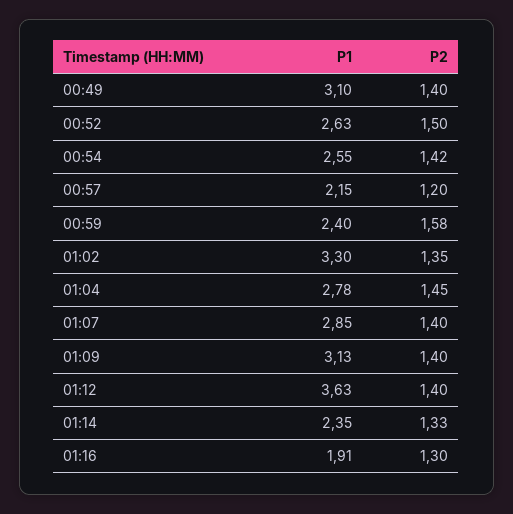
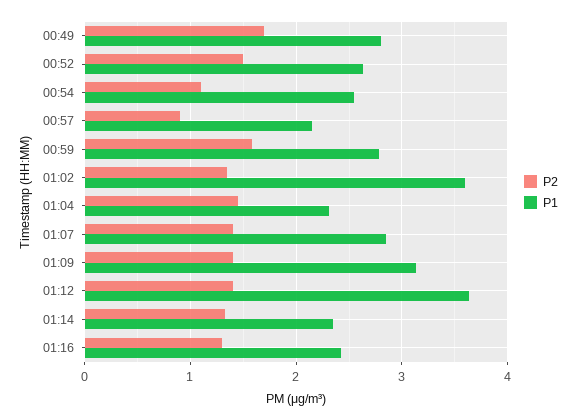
P1, 00:49: 3.1 -> 2.8
P2, 00:49: 1.4 -> 1.7
P2, 00:54: 1.42 -> 1.1
P2, 00:57: 1.2 -> 0.9
P1, 00:59: 2.4 -> 2.8
P1, 01:02: 3.3 -> 3.6
P1, 01:04: 2.78 -> 2.3
P1, 01:16: 1.91 -> 2.4

